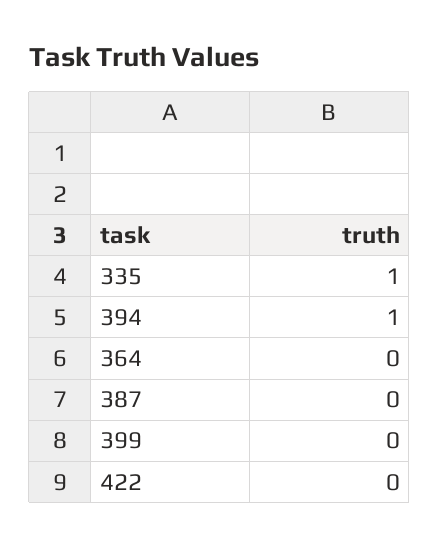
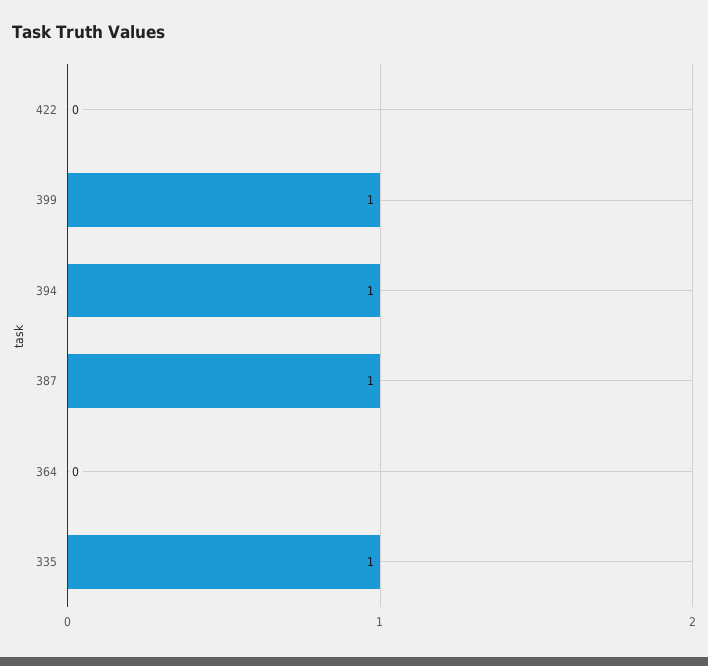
387: 0 -> 1
399: 0 -> 1

